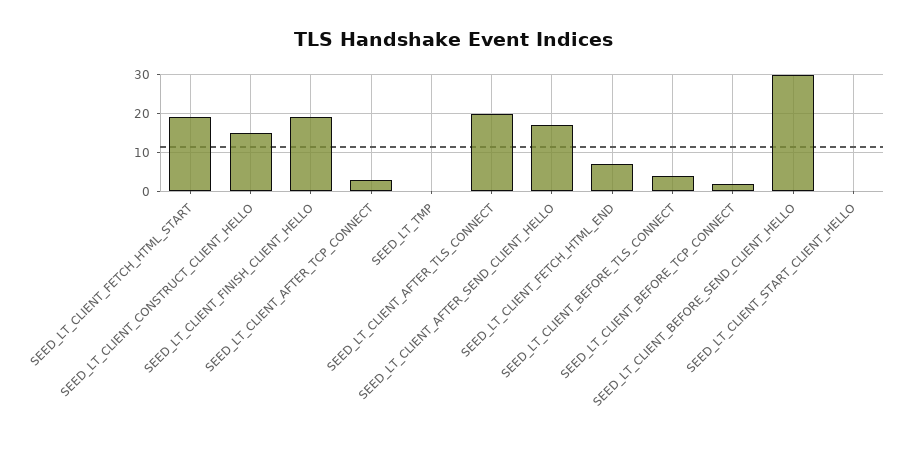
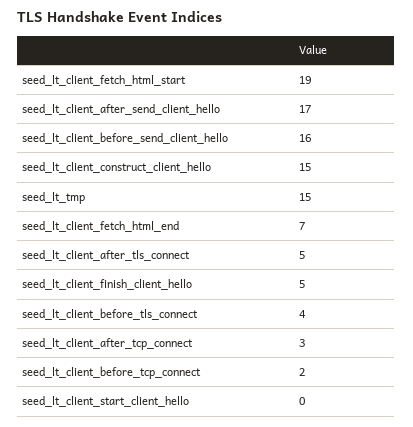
SEED_LT_CLIENT_FINISH_CLIENT_HELLO: 20 -> 5
SEED_LT_TMP: 0 -> 15
SEED_LT_CLIENT_AFTER_TLS_CONNECT: 20 -> 5
SEED_LT_CLIENT_BEFORE_SEND_CLIENT_HELLO: 30 -> 16

